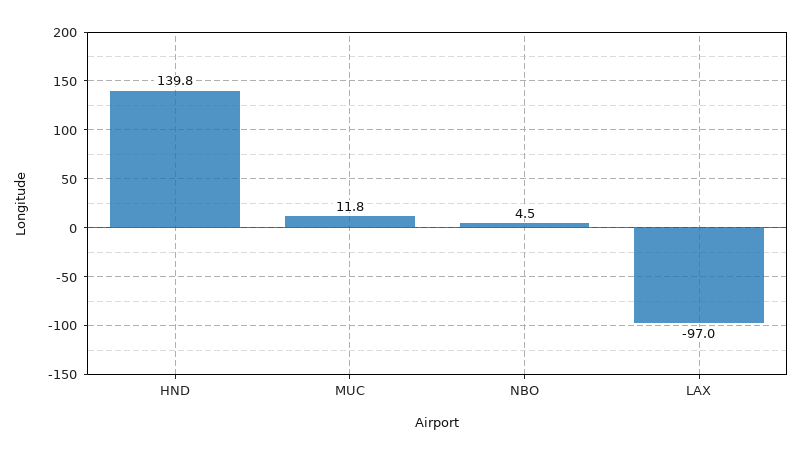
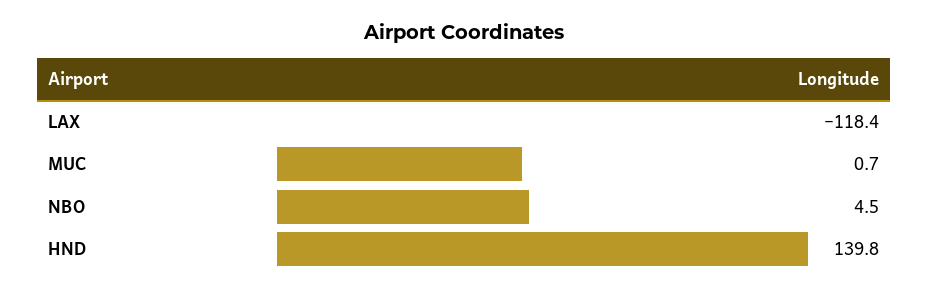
MUC: 11.8 -> 0.7
LAX: -97 -> -118.4

